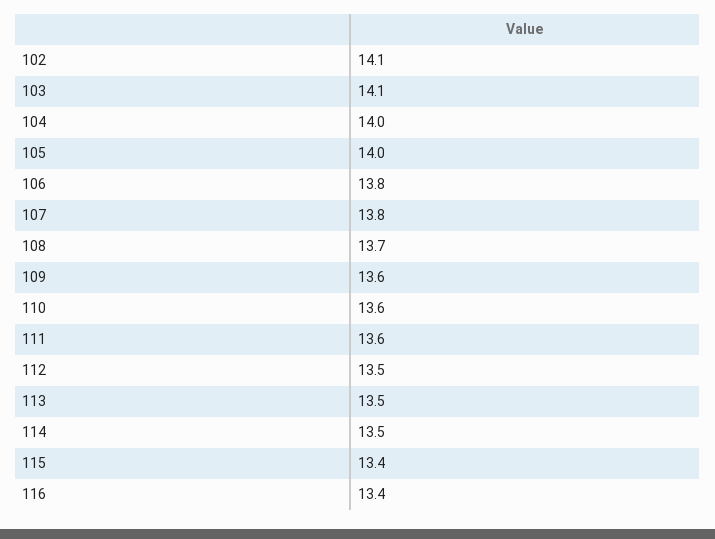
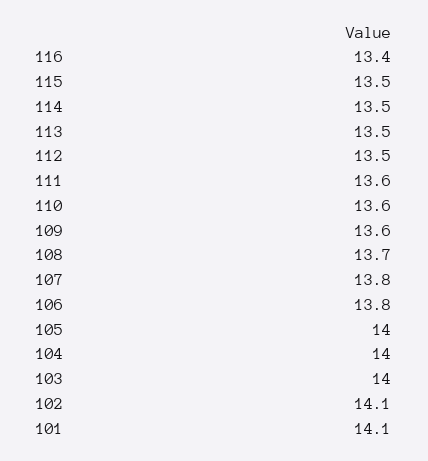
103: 14.1 -> 14
115: 13.4 -> 13.5
101: none -> 14.1

